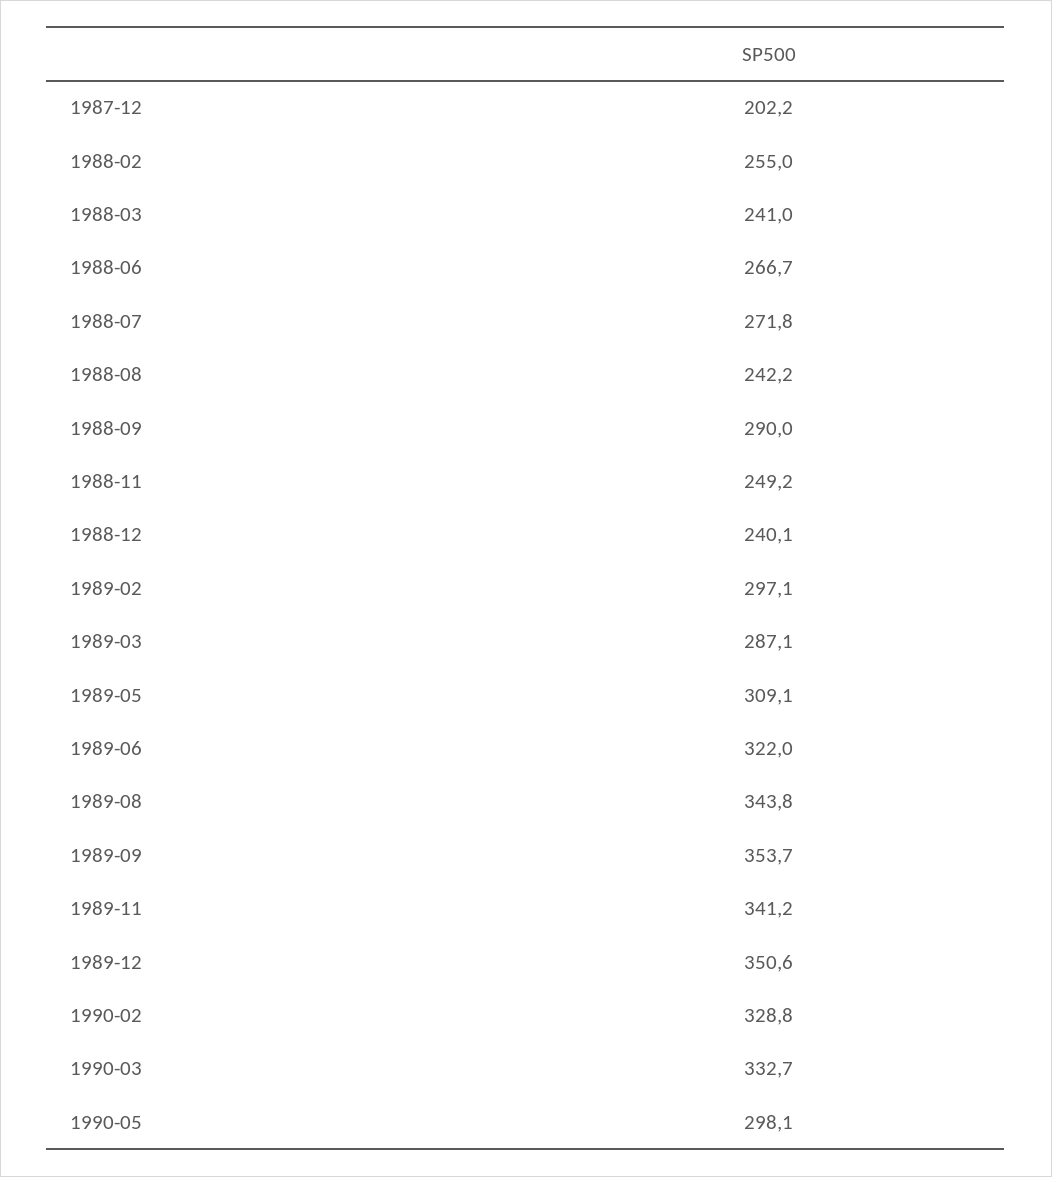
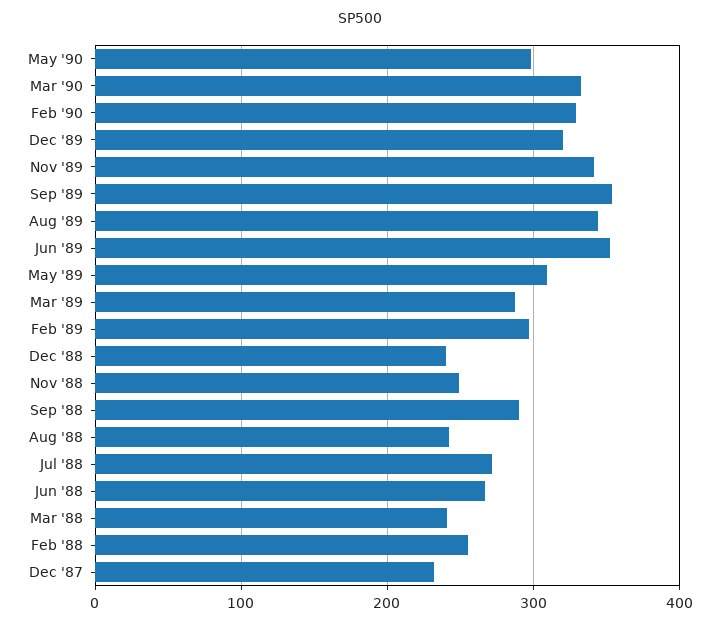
1987-12: 202.2 -> 230
1989-06: 322 -> 350
1989-12: 350.6 -> 320

